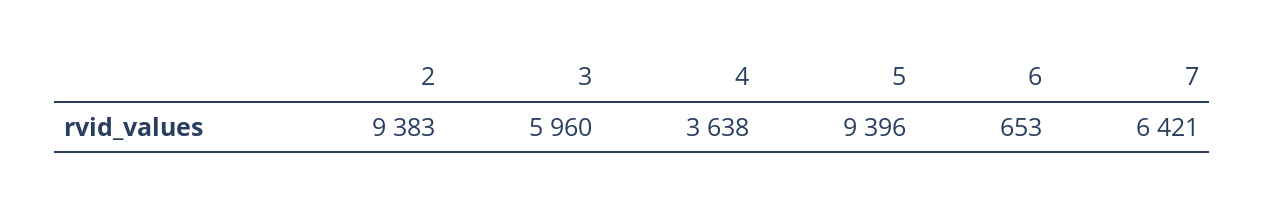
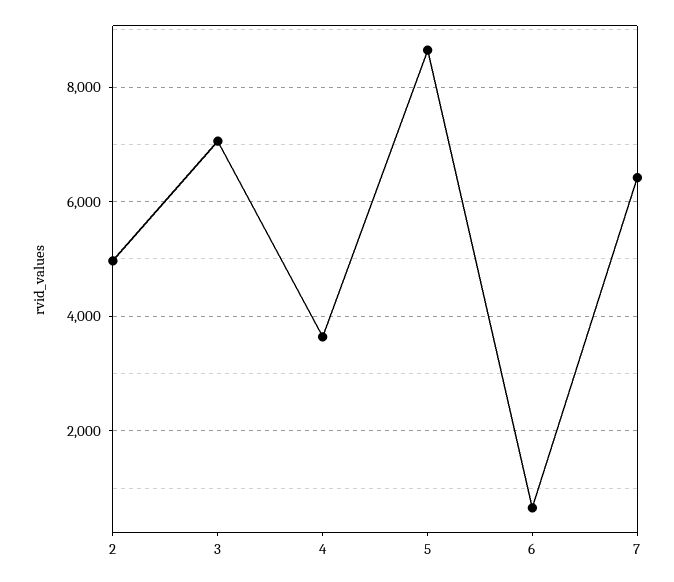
2: 9383 -> 5000
3: 5960 -> 7000
5: 9396 -> 8600

